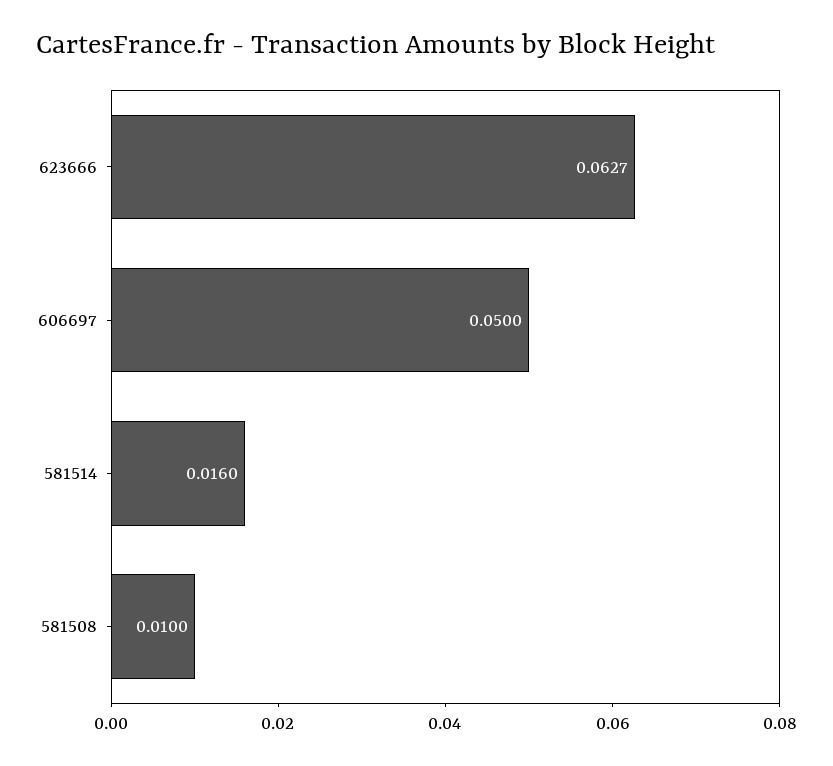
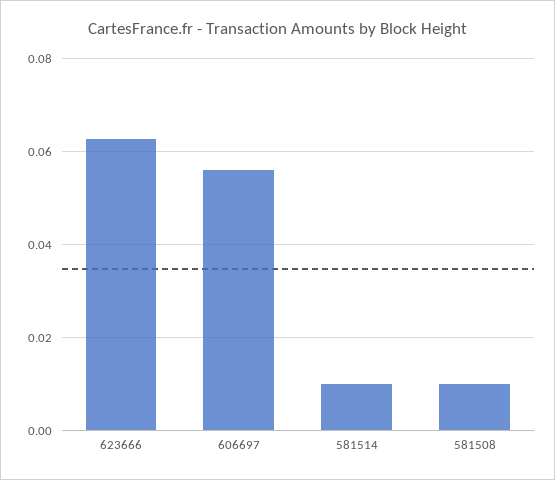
606697: 0.05 -> 0.056
581514: 0.016 -> 0.01

